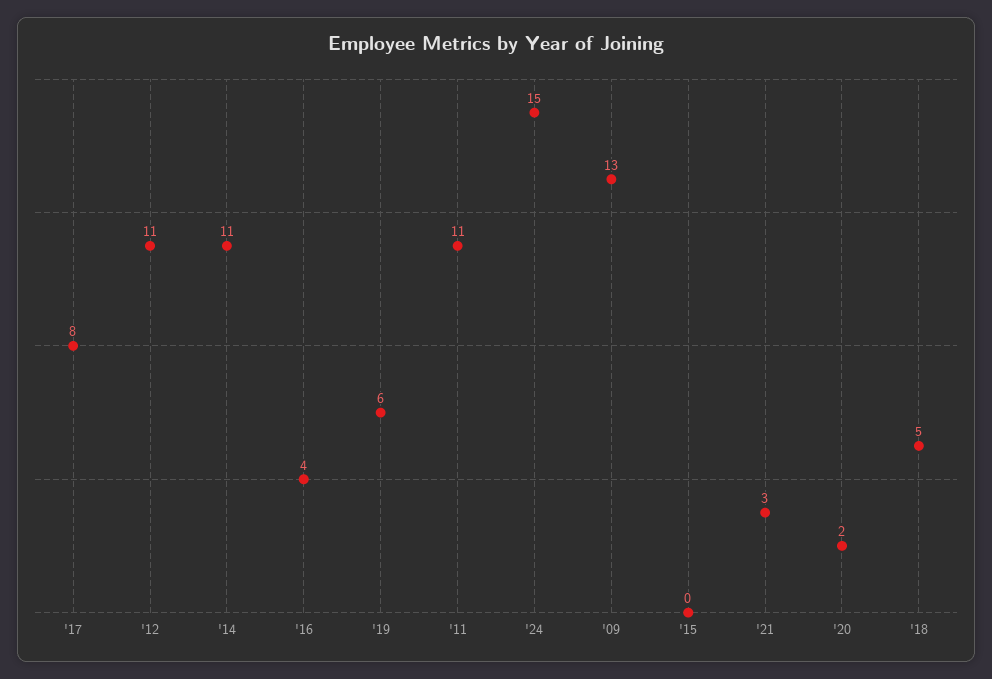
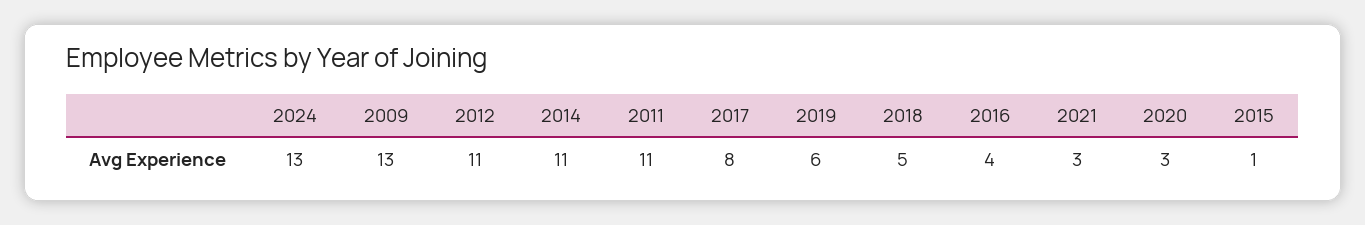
'24: 15 -> 13
'15: 0 -> 1
'20: 2 -> 3

